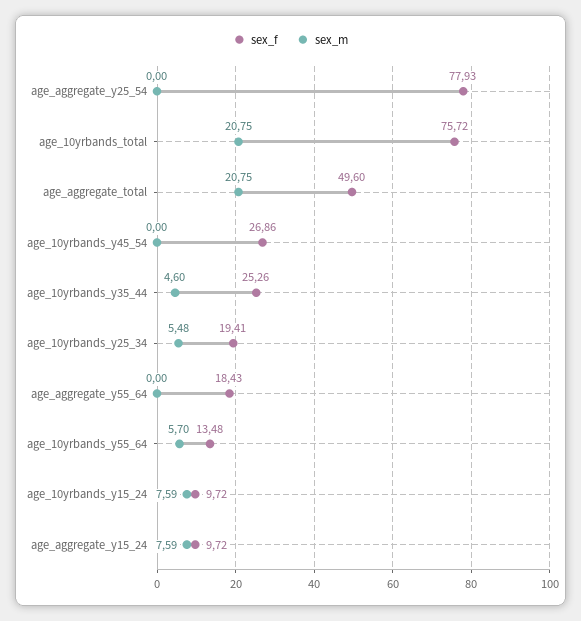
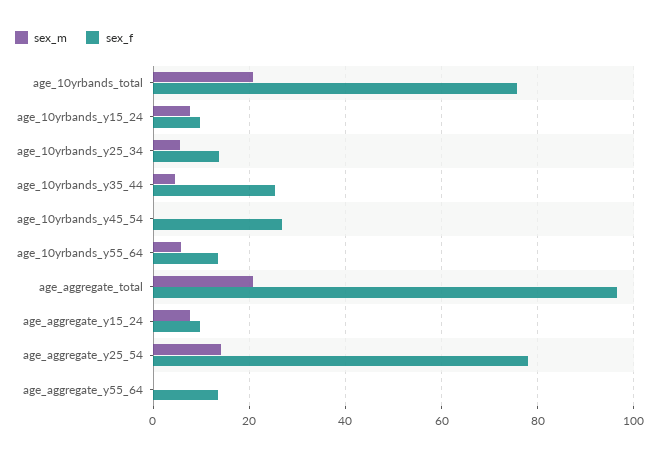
sex_m, age_aggregate_y25_54: 0 -> 14
sex_f, age_aggregate_total: 49.6 -> 96
sex_f, age_10yrbands_y25_34: 19.41 -> 14
sex_f, age_aggregate_y55_64: 18.43 -> 14

